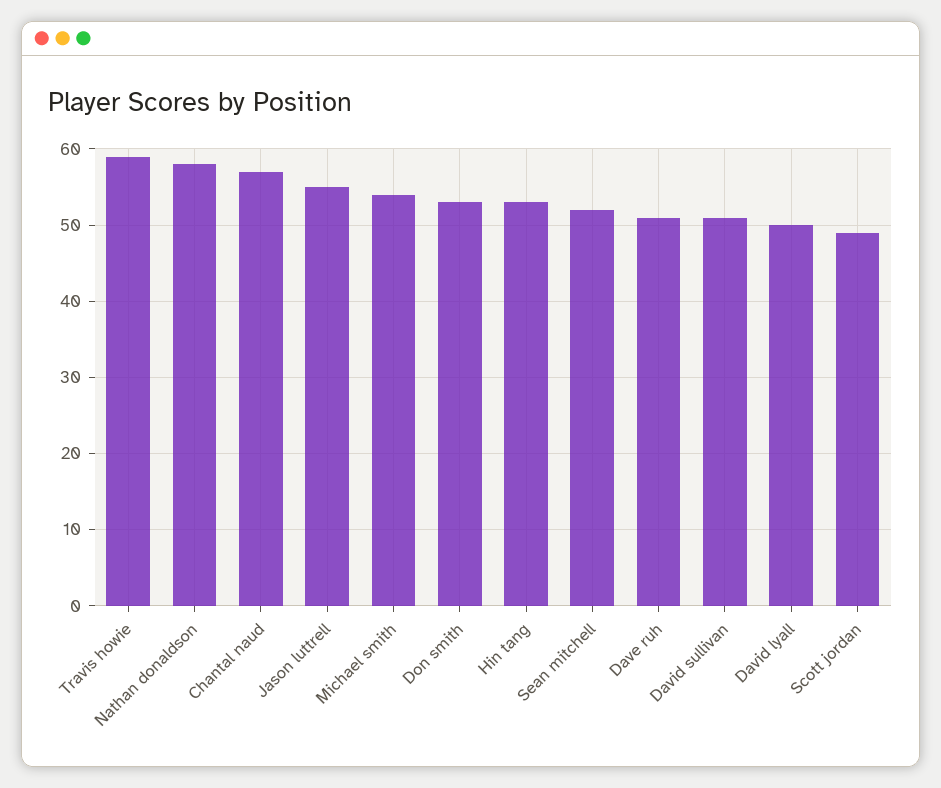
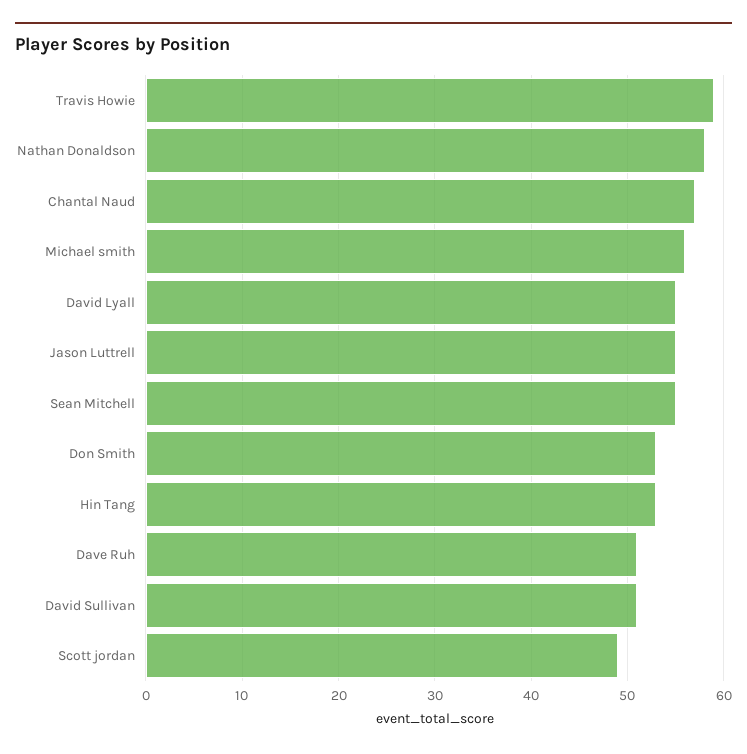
Michael smith: 54 -> 56
Sean mitchell: 52 -> 55
David lyall: 50 -> 55

